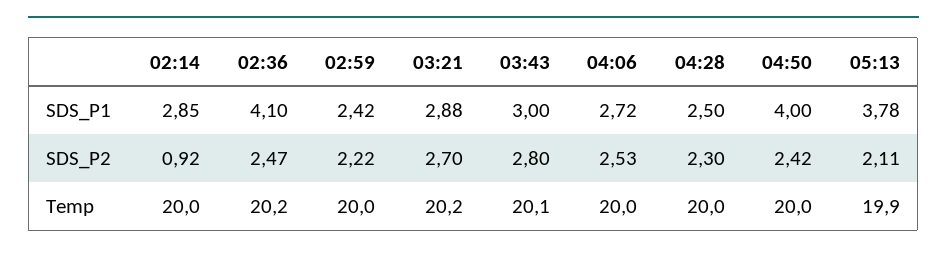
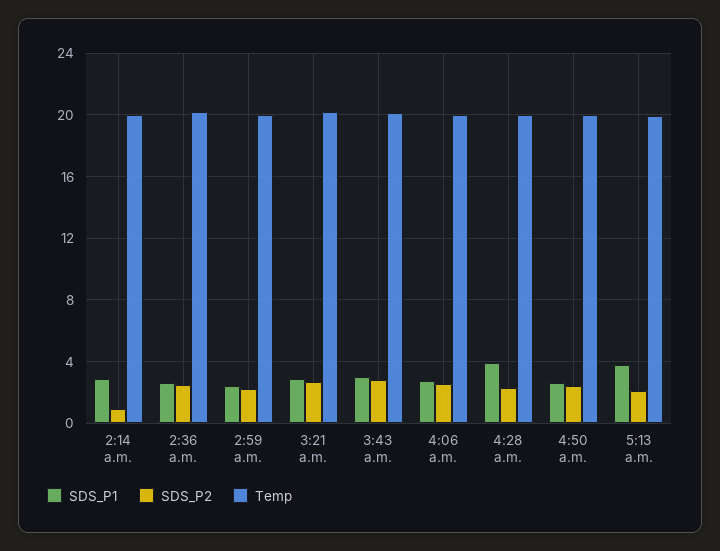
SDS_P1, 02:36: 4.1 -> 2.5
SDS_P1, 04:28: 2.5 -> 4
SDS_P1, 04:50: 4 -> 2.5

